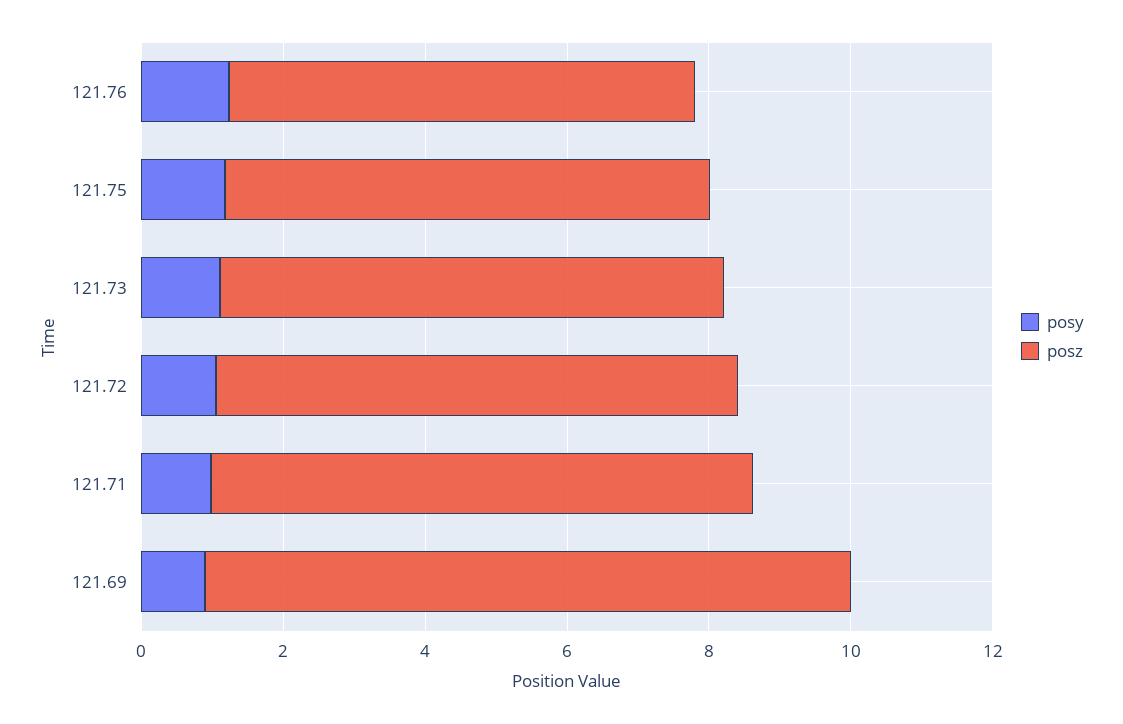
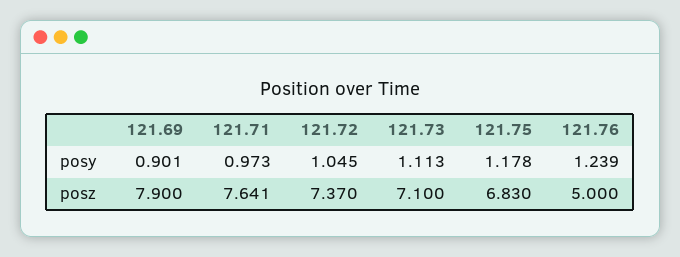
posz, 121.76: 6.5 -> 5
posz, 121.69: 9 -> 7.9

